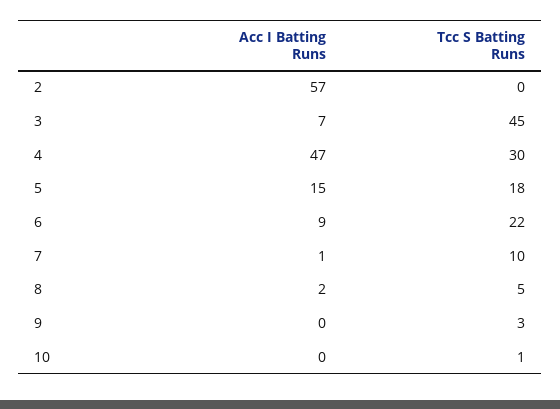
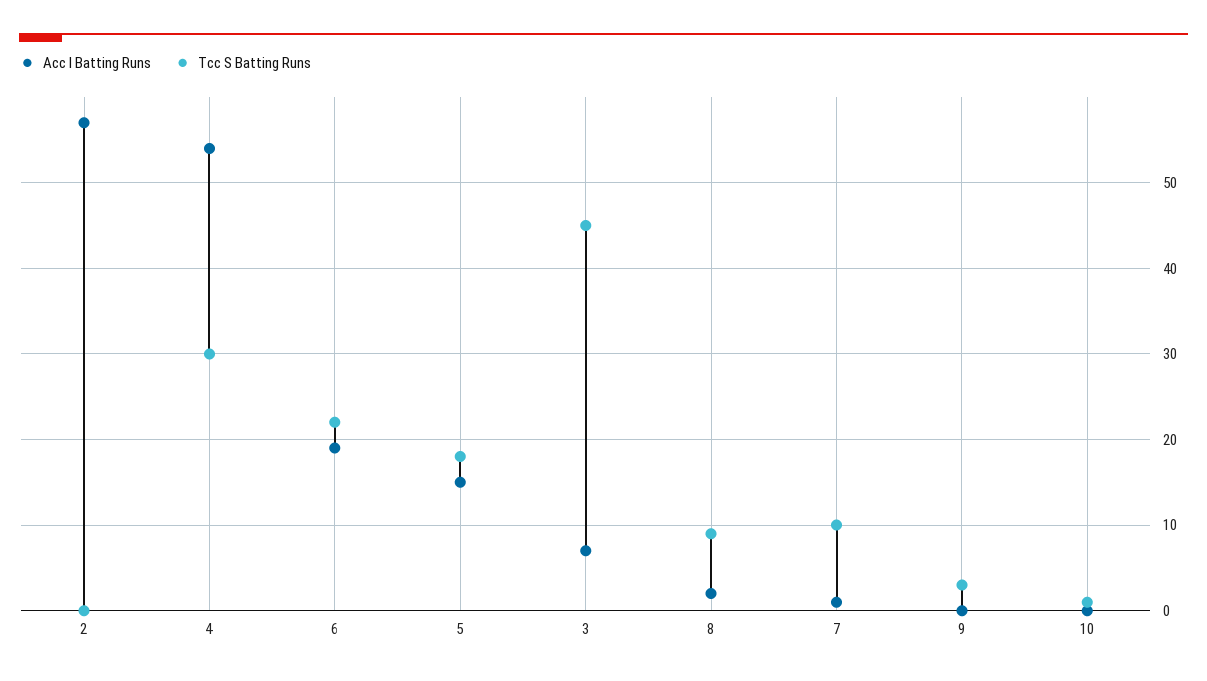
Acc I Batting Runs, 4: 47 -> 54
Acc I Batting Runs, 6: 9 -> 19
Tcc S Batting Runs, 8: 5 -> 9

